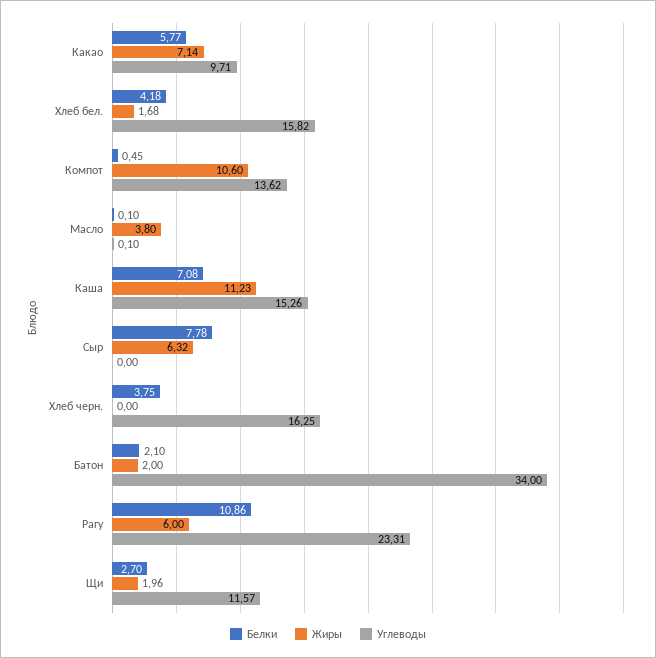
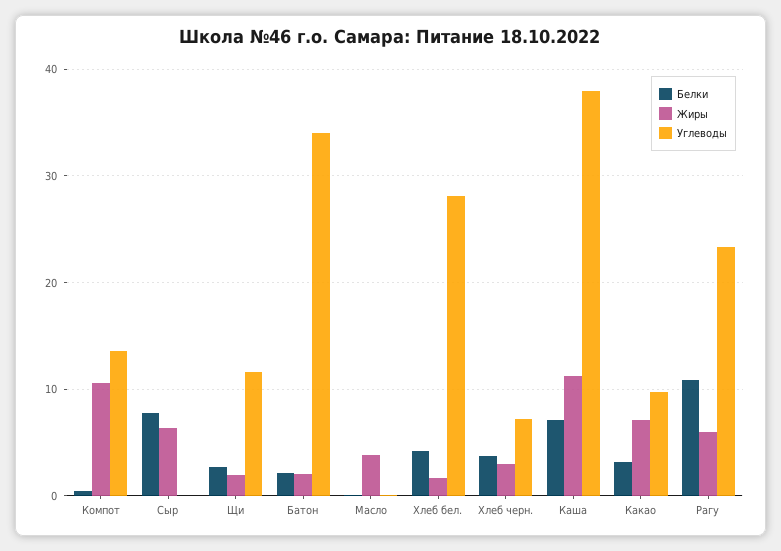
Белки, Какао: 5.77 -> 3
Углеводы, Хлеб бел.: 15.82 -> 28
Углеводы, Каша: 15.26 -> 38
Жиры, Хлеб черн.: 0 -> 3
Углеводы, Хлеб черн.: 16.25 -> 7

